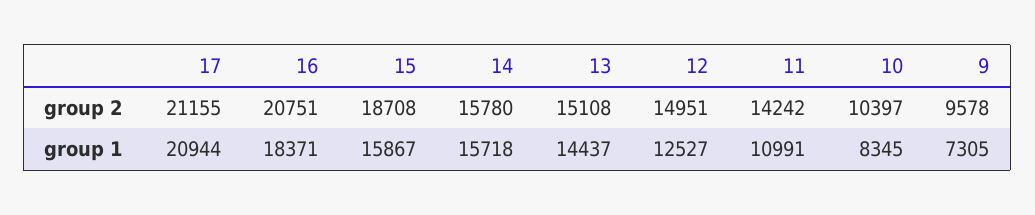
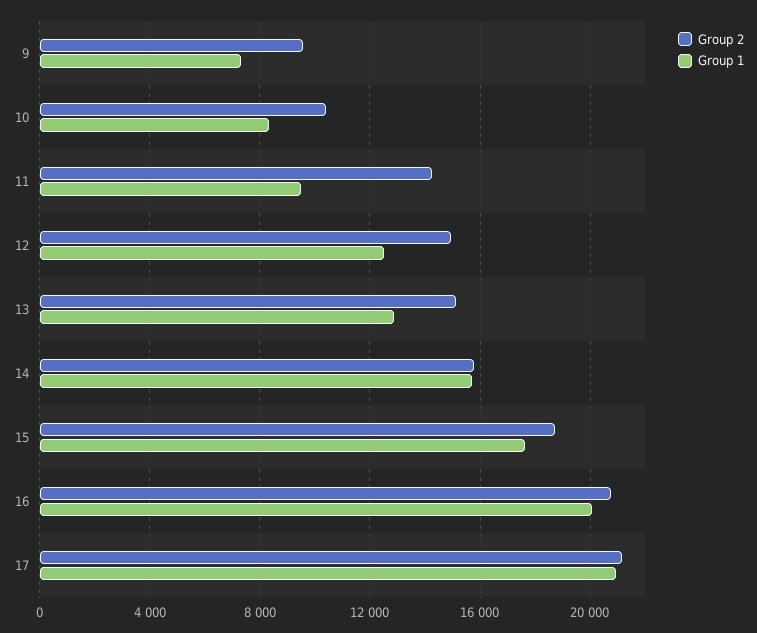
group 1, 16: 18371 -> 20000
group 1, 15: 15867 -> 17500
group 1, 13: 14437 -> 13000
group 1, 11: 10991 -> 9500

